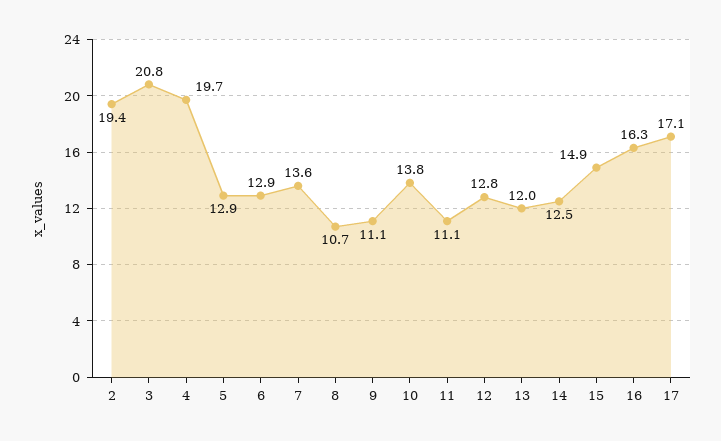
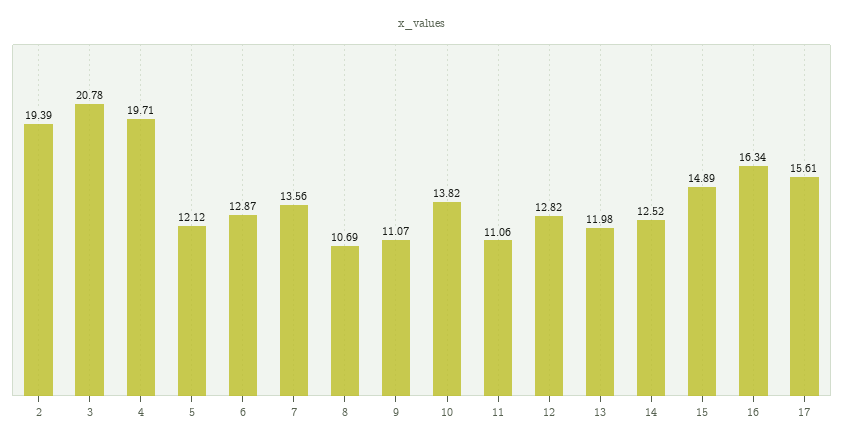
5: 12.9 -> 12.12
17: 17.1 -> 15.61

